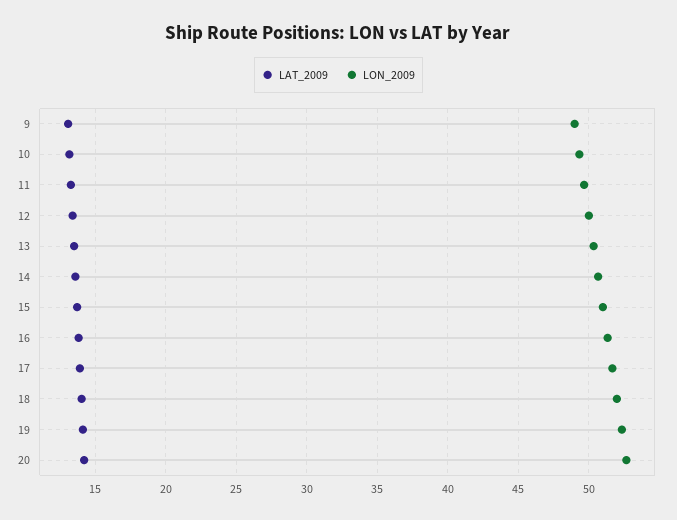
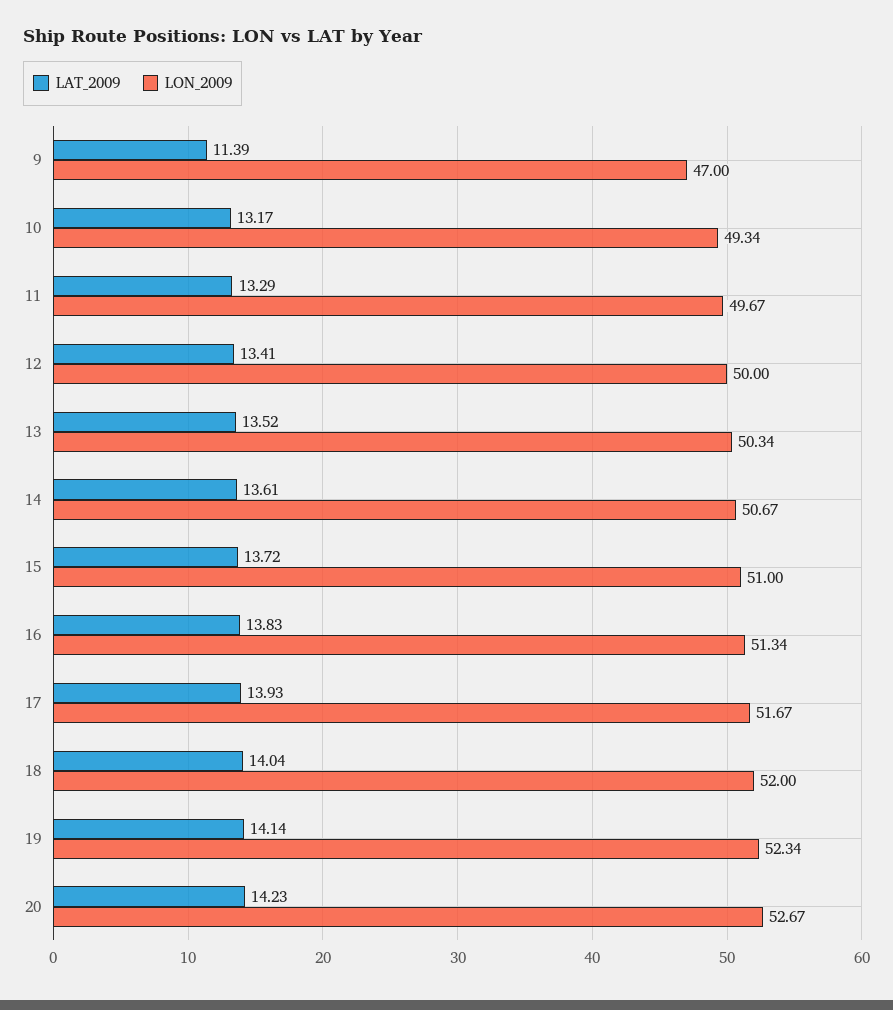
LAT_2009, 9: 13 -> 11.39
LON_2009, 9: 49 -> 47

